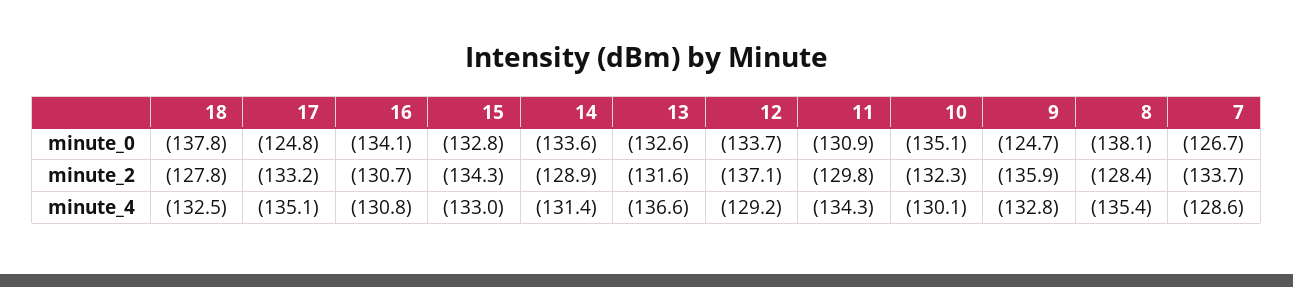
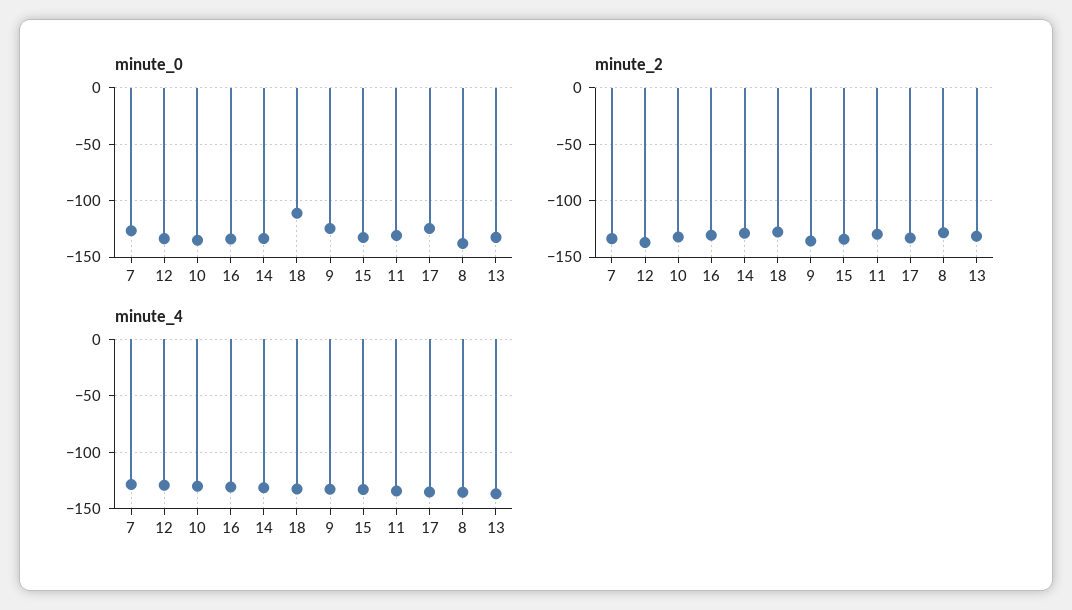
minute_0, 18: -137.8 -> -110

